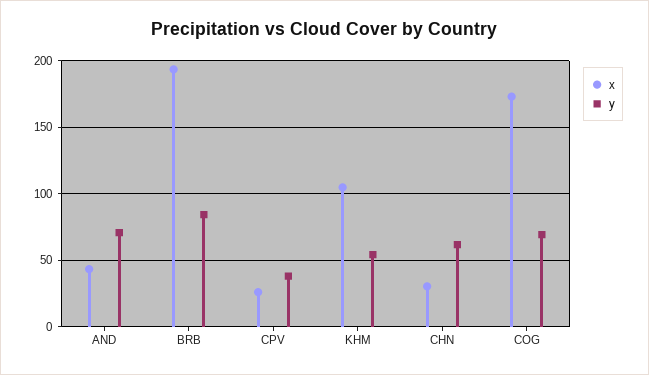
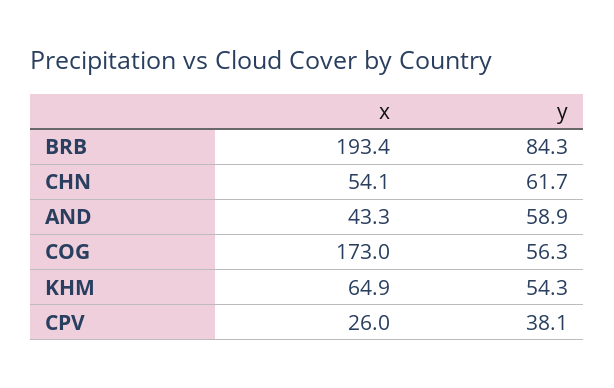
y, AND: 70 -> 58.9
x, KHM: 105 -> 64.9
x, CHN: 30 -> 54.1
y, COG: 70 -> 56.3

